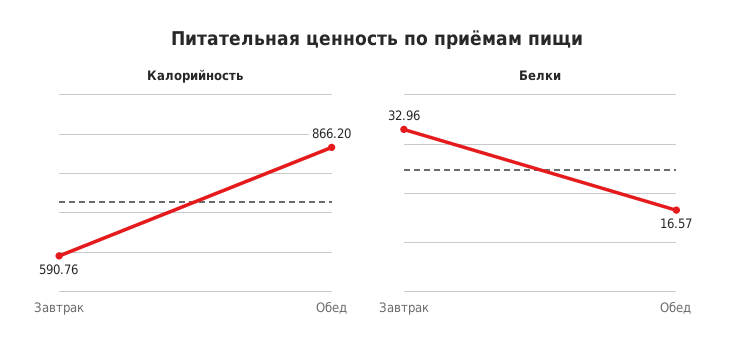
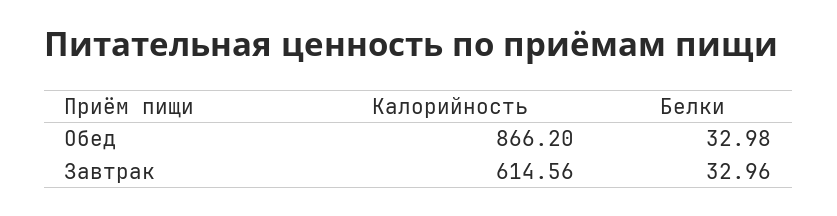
Калорийность, Завтрак: 590.76 -> 614.56
Белки, Обед: 16.57 -> 32.98

